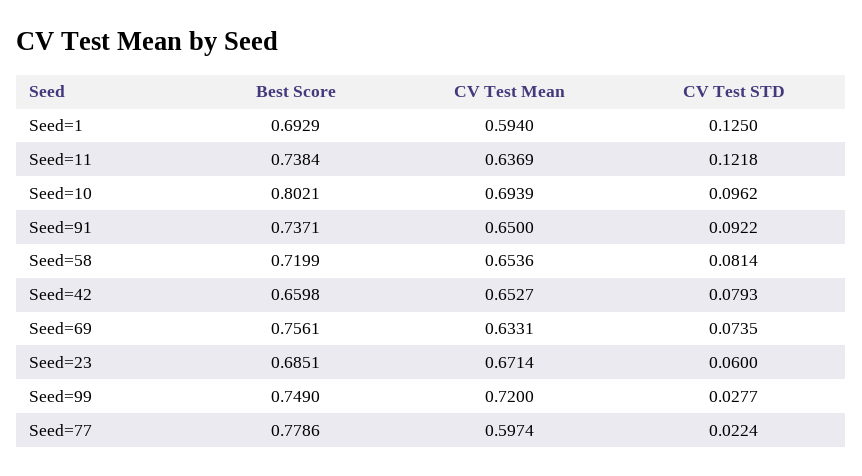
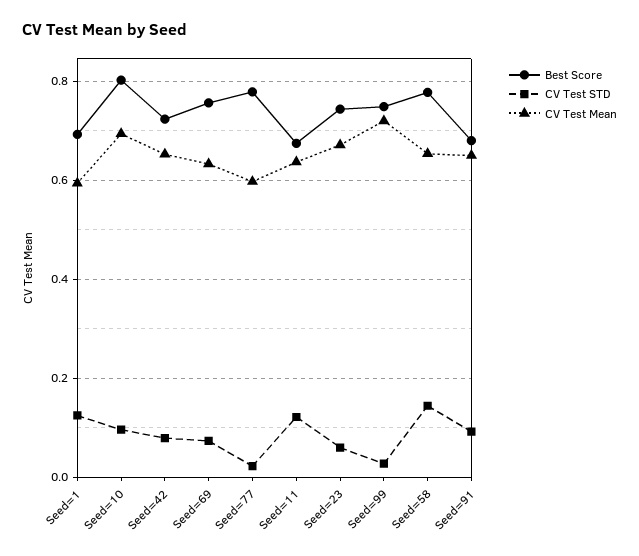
Best Score, Seed=11: 0.7384 -> 0.68
Best Score, Seed=91: 0.7371 -> 0.68
Best Score, Seed=58: 0.7199 -> 0.78
CV Test STD, Seed=58: 0.0814 -> 0.14
Best Score, Seed=42: 0.6598 -> 0.72
Best Score, Seed=23: 0.6851 -> 0.74

